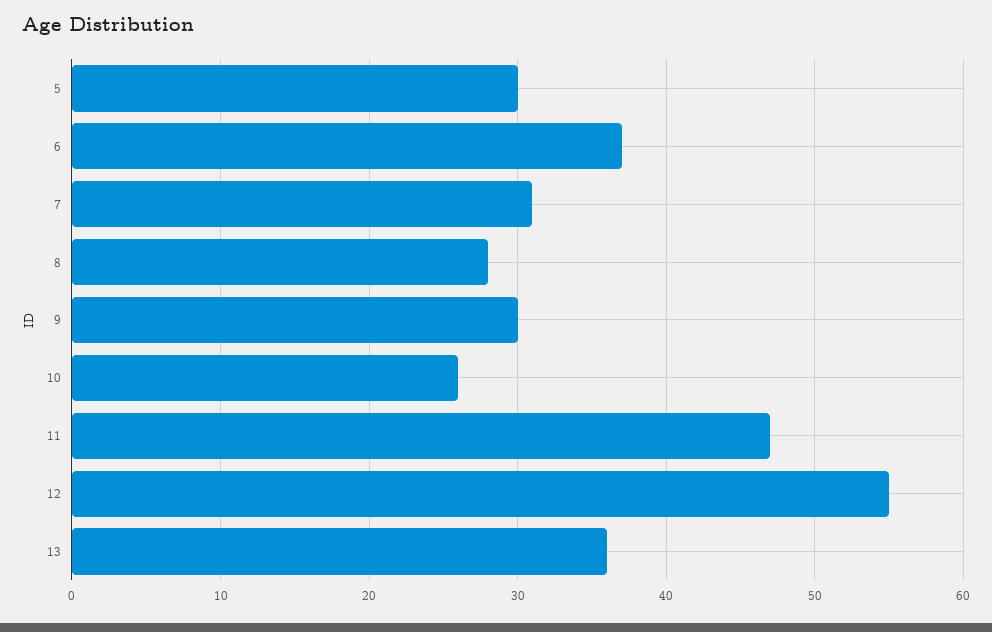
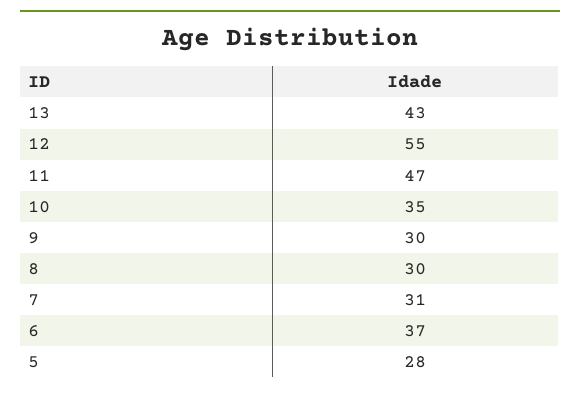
5: 30 -> 28
8: 28 -> 30
10: 26 -> 35
13: 36 -> 43

